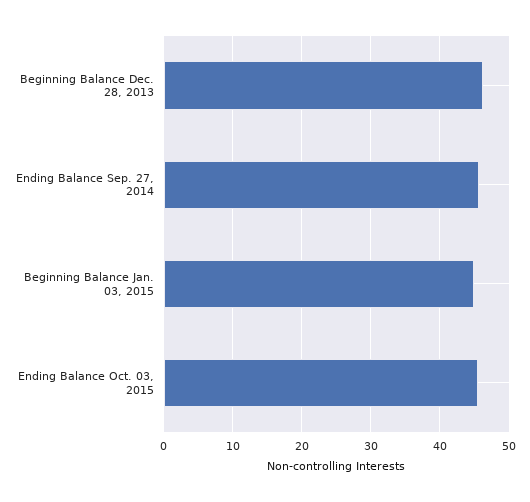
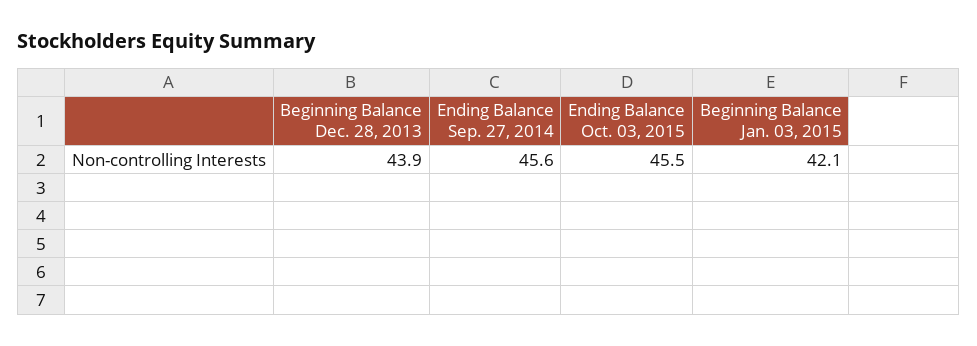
Beginning Balance Dec. 28, 2013: 46 -> 43.9
Beginning Balance Jan. 03, 2015: 45 -> 42.1

